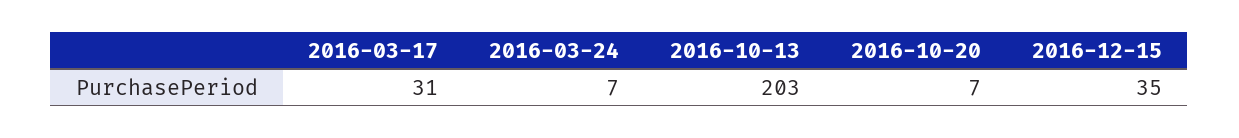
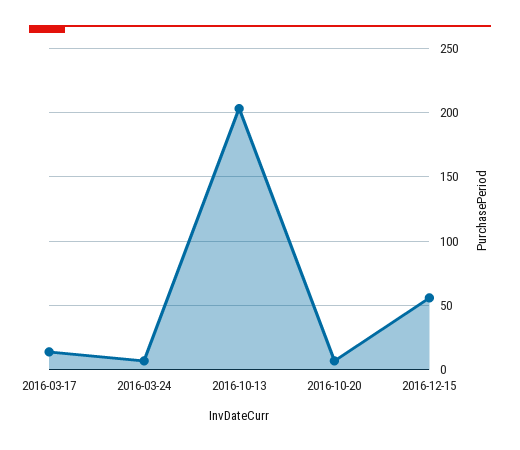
2016-03-17: 31 -> 15
2016-12-15: 35 -> 55

